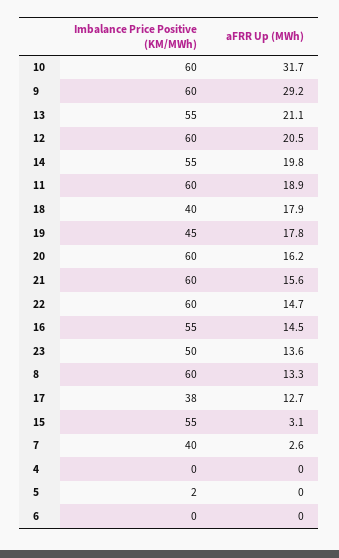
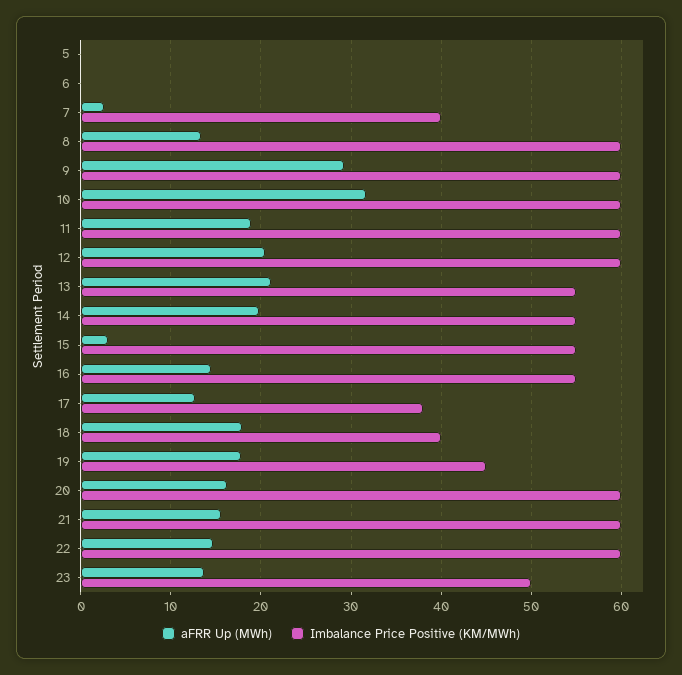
Imbalance Price Positive (KM/MWh), 4: 0 -> none
aFRR Up (MWh), 4: 0 -> none
Imbalance Price Positive (KM/MWh), 5: 2 -> 0

